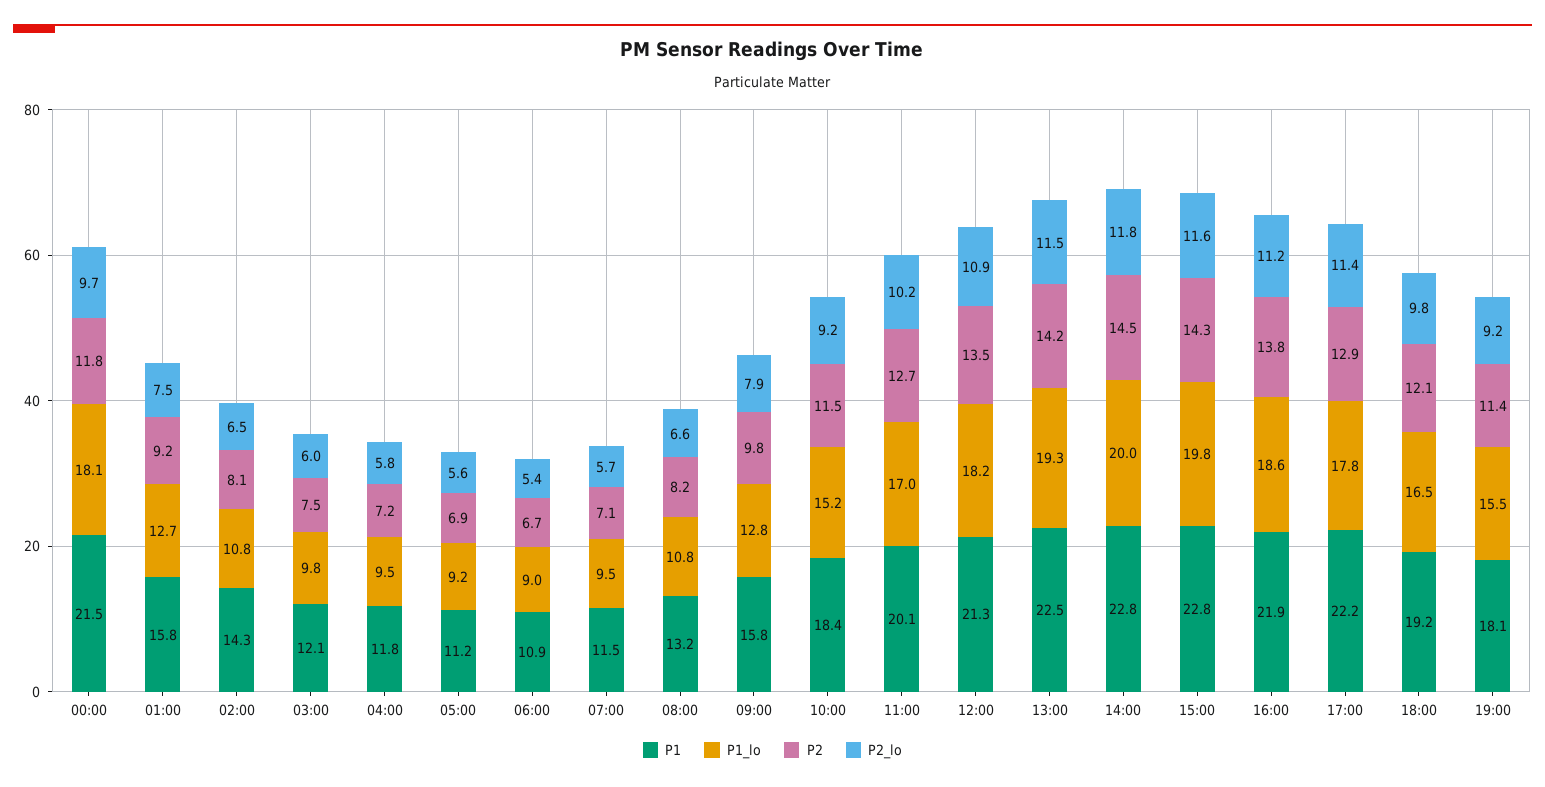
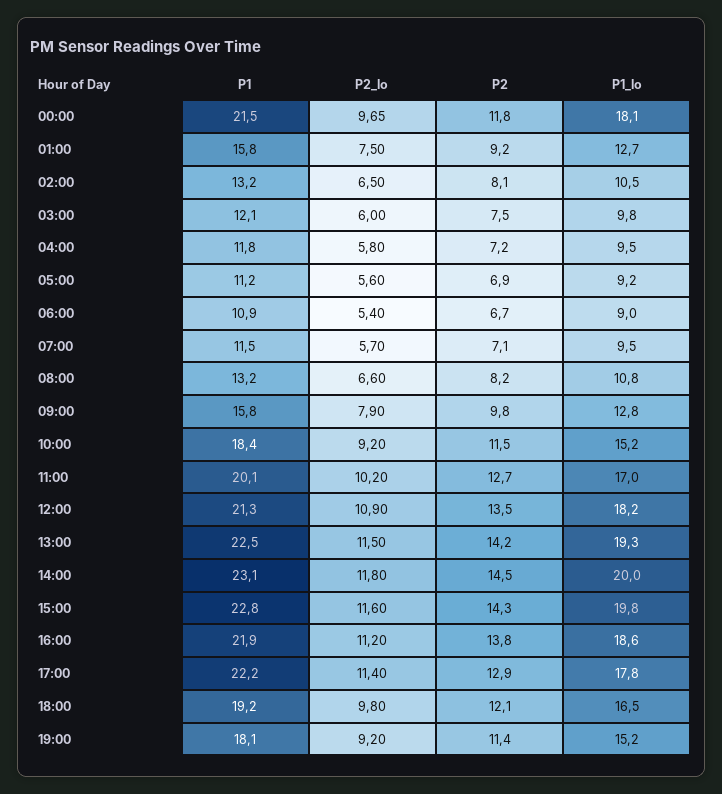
P1, 02:00: 14.3 -> 13.2
P1_lo, 02:00: 10.8 -> 10.5
P1, 14:00: 22.8 -> 23.1
P1_lo, 19:00: 15.5 -> 15.2

